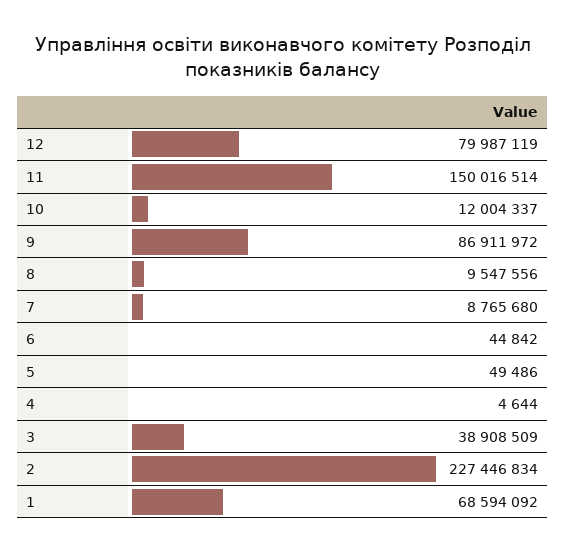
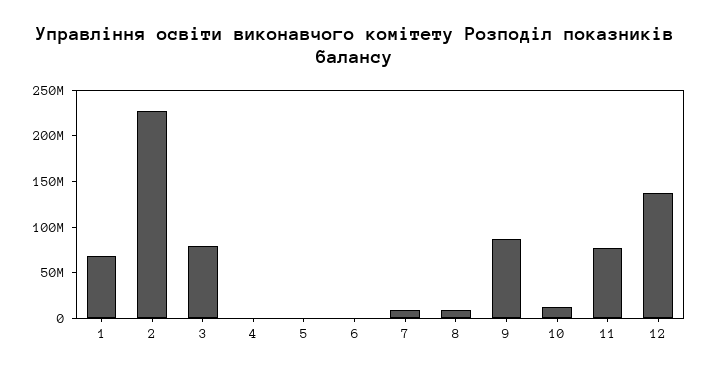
12: 79987119 -> 140000000
11: 150016514 -> 80000000
3: 38908509 -> 80000000

